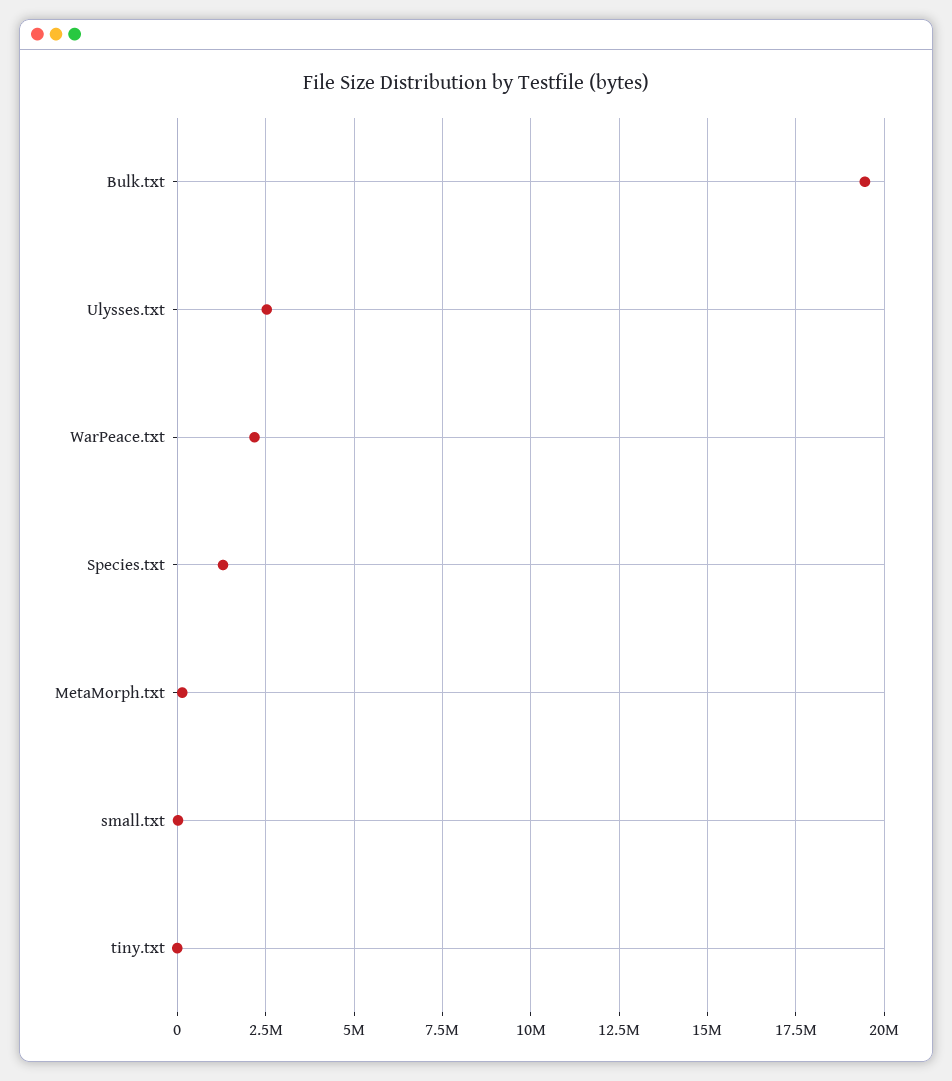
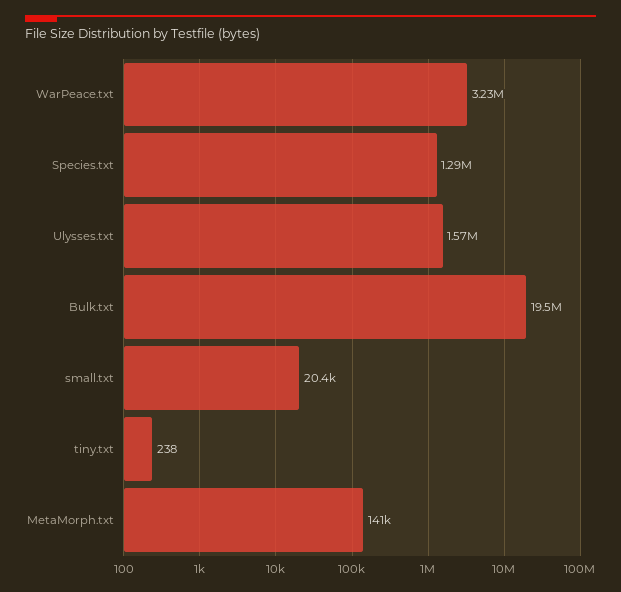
Ulysses.txt: 2500000 -> 1570000
WarPeace.txt: 2250000 -> 3230000

